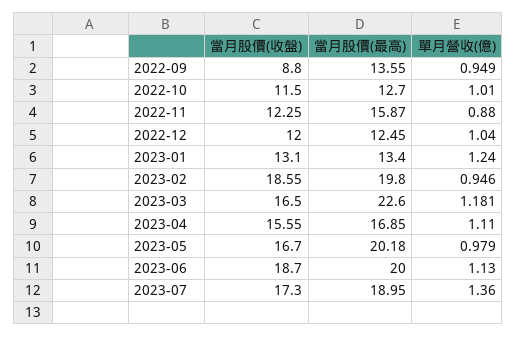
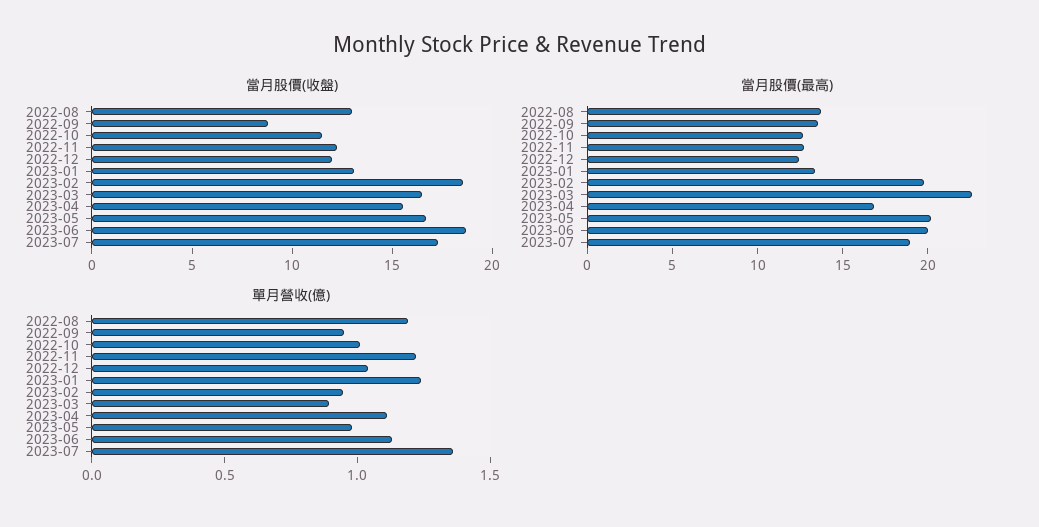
當月股價(最高), 2022-11: 15.87 -> 13
單月營收(億), 2022-11: 0.88 -> 1.2
單月營收(億), 2023-03: 1.181 -> 0.9
當月股價(收盤), 2022-08: none -> 13
當月股價(最高), 2022-08: none -> 14
單月營收(億), 2022-08: none -> 1.2

